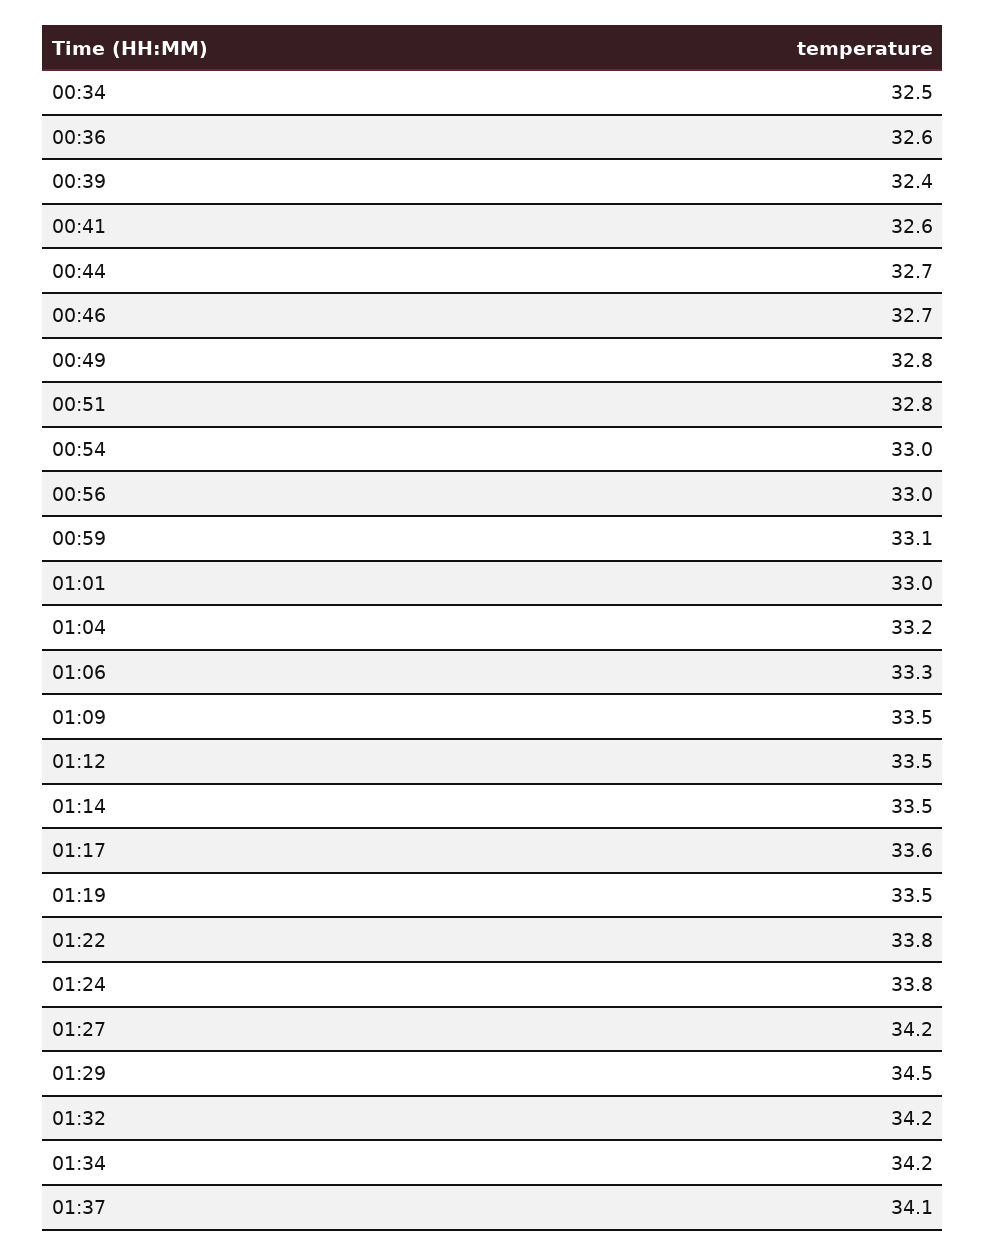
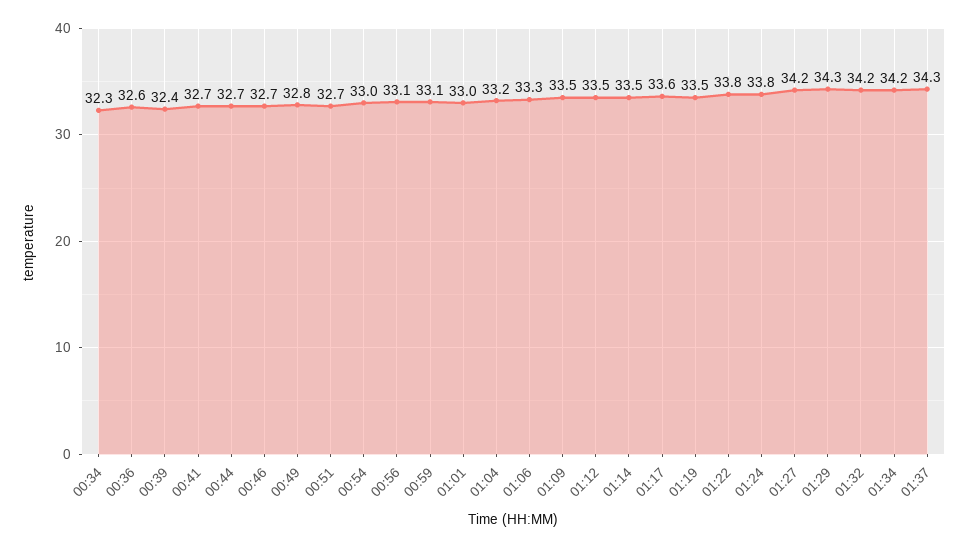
00:34: 32.5 -> 32.3
00:41: 32.6 -> 32.7
00:51: 32.8 -> 32.7
00:56: 33 -> 33.1
01:29: 34.5 -> 34.3
01:37: 34.1 -> 34.3

